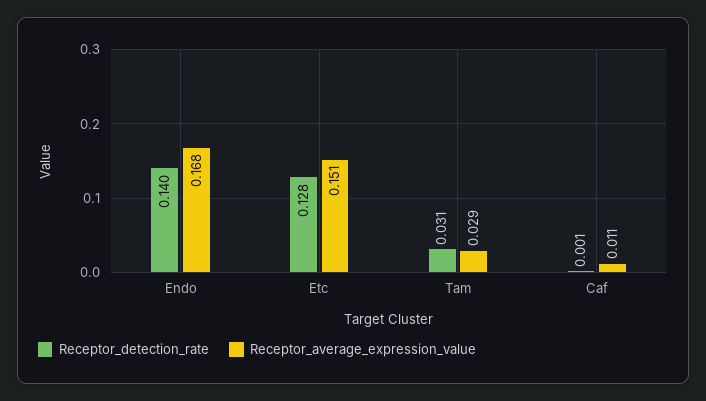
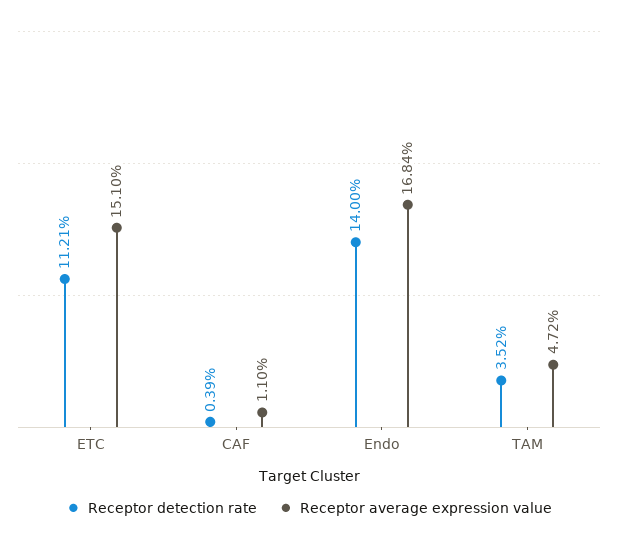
Receptor_detection_rate, Etc: 0.128 -> 0.1121
Receptor_detection_rate, Tam: 0.031 -> 0.0352
Receptor_average_expression_value, Tam: 0.029 -> 0.0472
Receptor_detection_rate, Caf: 0.001 -> 0.0039

